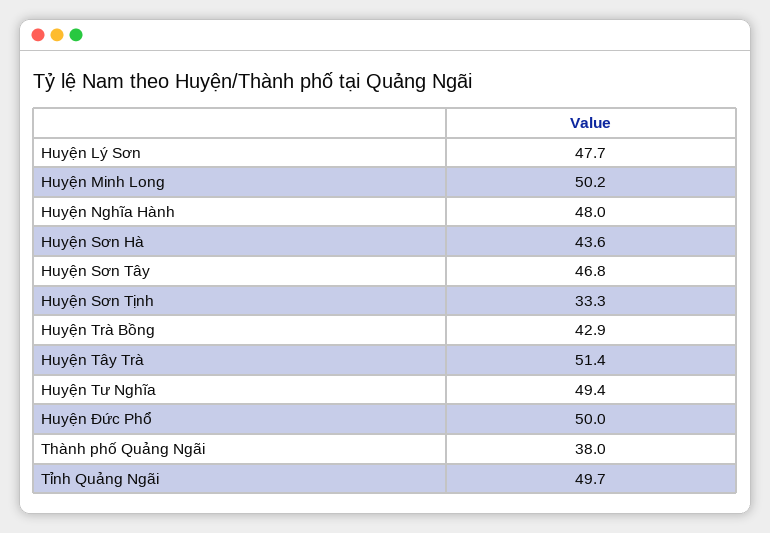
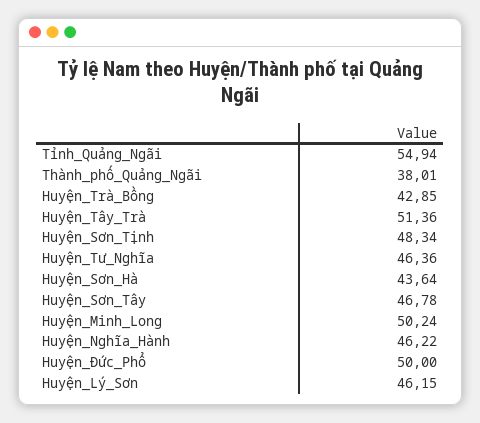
Huyện Lý Sơn: 47.7 -> 46.15
Huyện Nghĩa Hành: 48 -> 46.22
Huyện Sơn Tịnh: 33.3 -> 48.34
Huyện Tư Nghĩa: 49.4 -> 46.36
Tỉnh Quảng Ngãi: 49.7 -> 54.94

